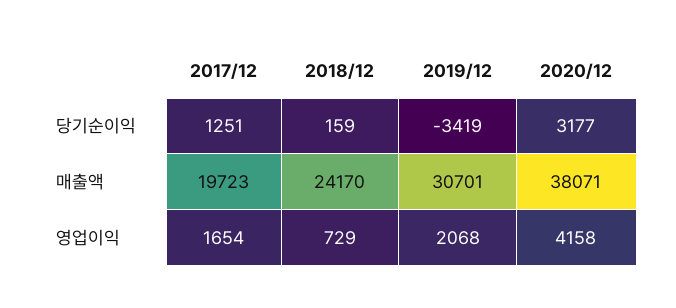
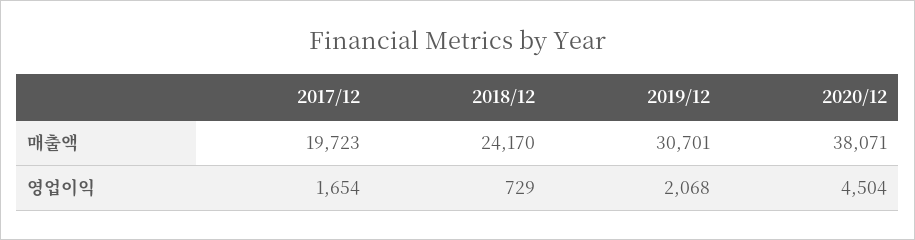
2017/12, 당기순이익: 1251 -> none
2018/12, 당기순이익: 159 -> none
2019/12, 당기순이익: -3419 -> none
2020/12, 당기순이익: 3177 -> none
2020/12, 영업이익: 4158 -> 4504

